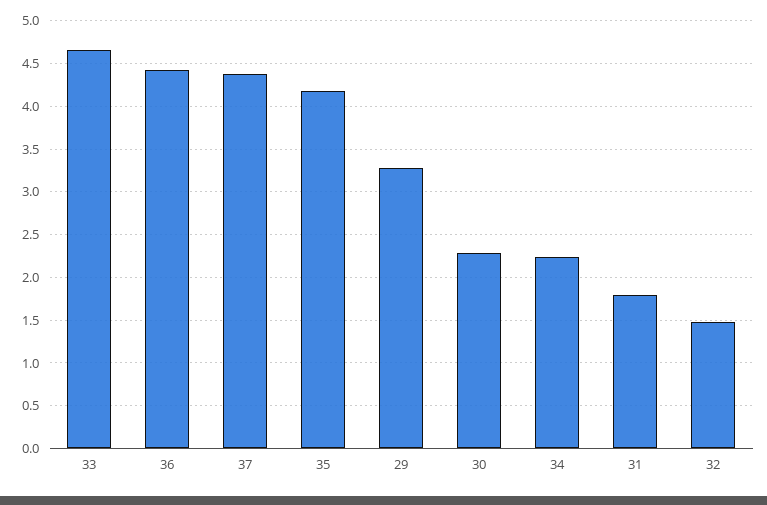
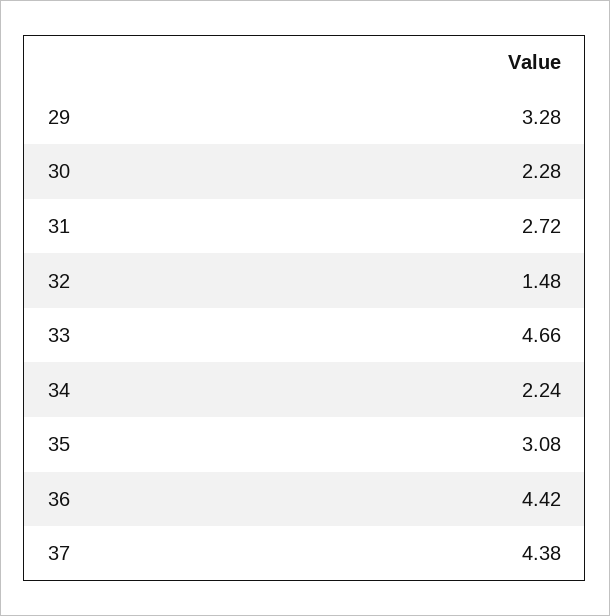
35: 4.2 -> 3.08
31: 1.8 -> 2.72

